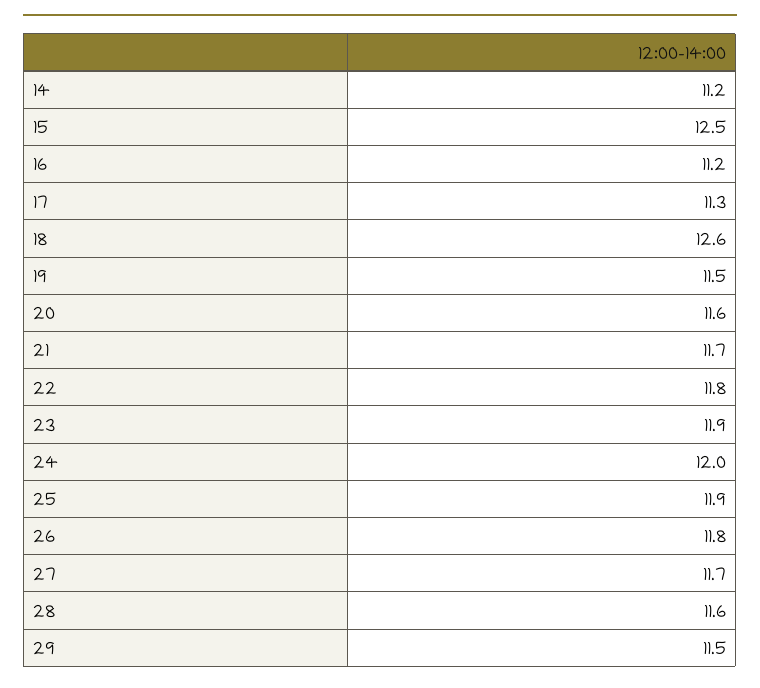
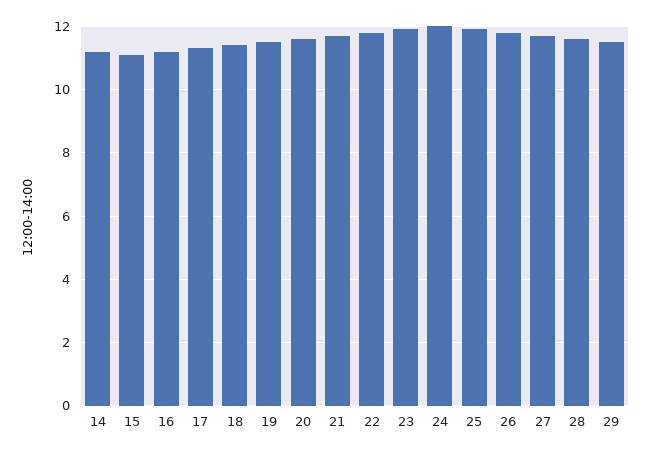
15: 12.5 -> 11
18: 12.6 -> 11.5

